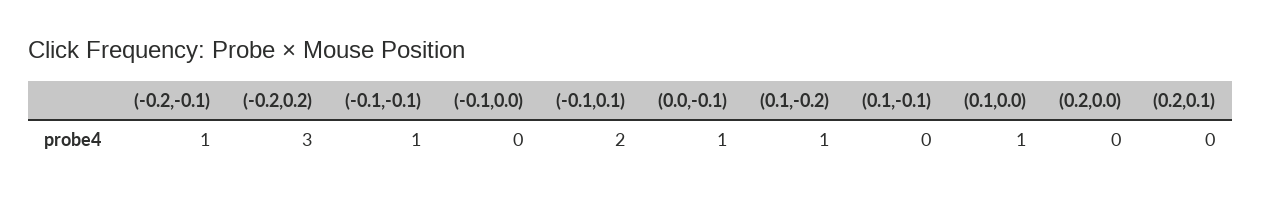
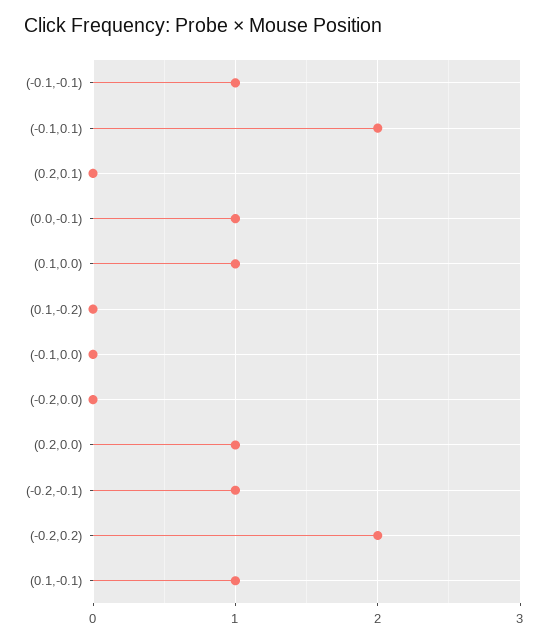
(-0.2,0.2): 3 -> 2
(0.1,-0.2): 1 -> 0
(0.1,-0.1): 0 -> 1
(0.2,0.0): 0 -> 1
(-0.2,0.0): none -> 0

